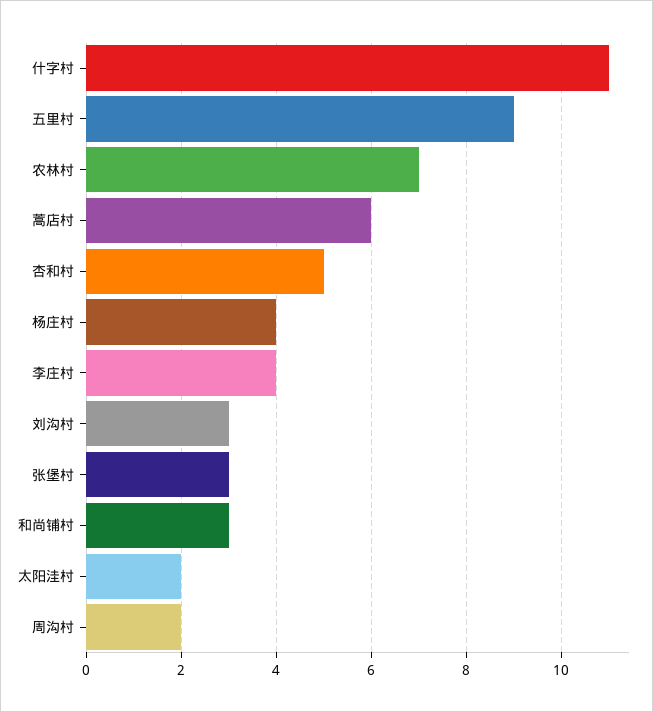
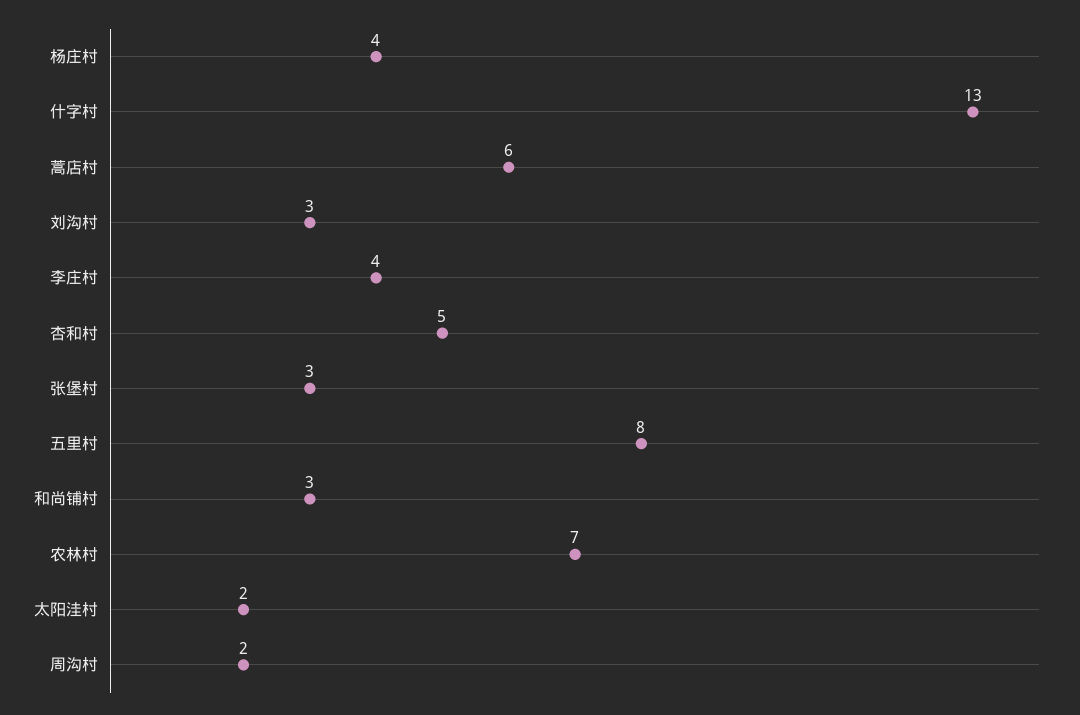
什字村: 11 -> 13
五里村: 9 -> 8

